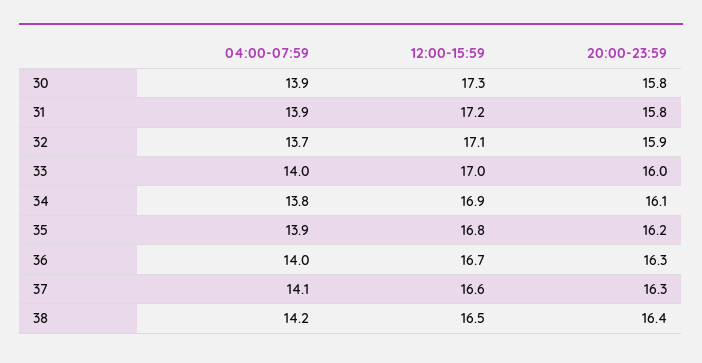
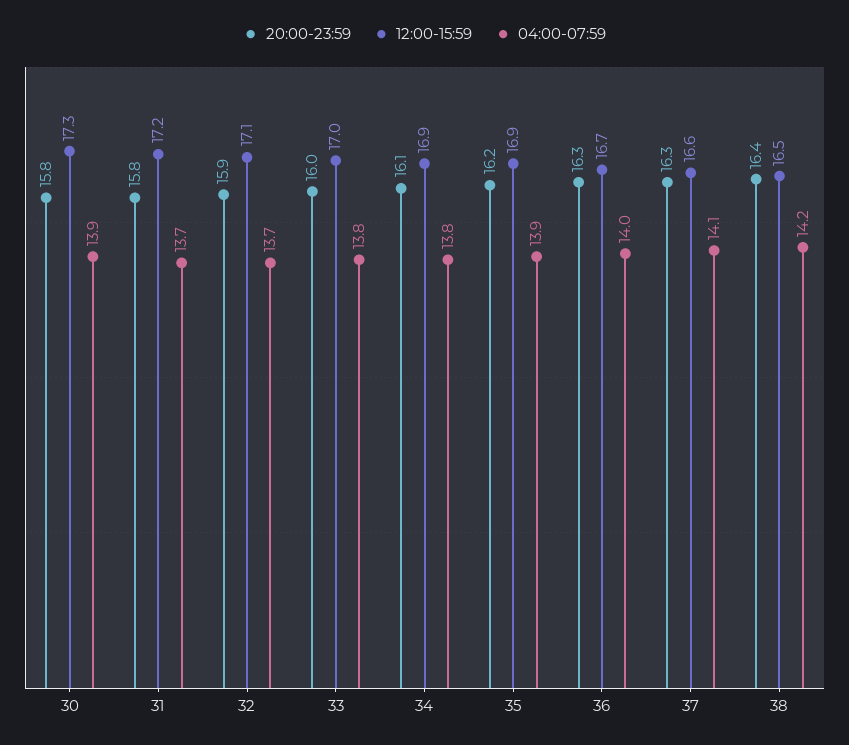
04:00-07:59, 31: 13.9 -> 13.7
04:00-07:59, 33: 14 -> 13.8
12:00-15:59, 35: 16.8 -> 16.9

